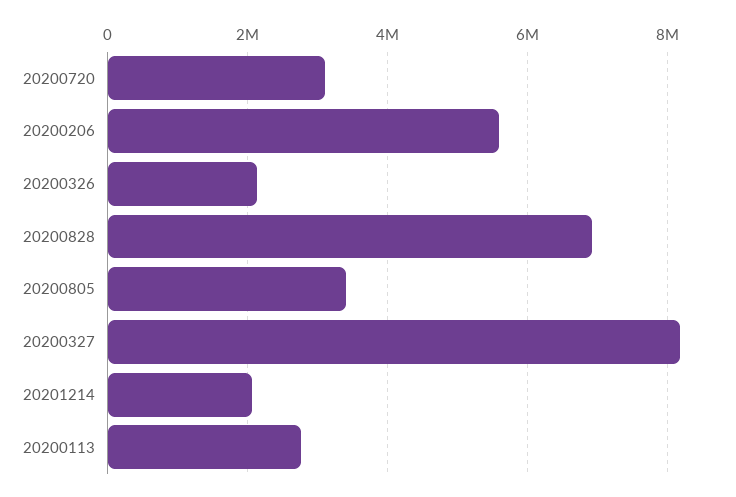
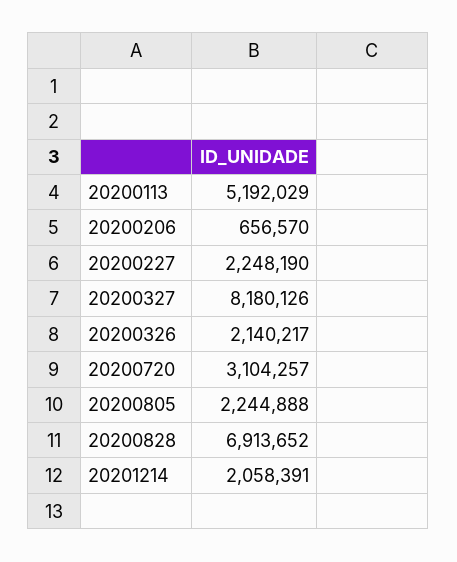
20200206: 5600000 -> 656570
20200805: 3400000 -> 2244888
20200113: 2800000 -> 5192029
20200227: none -> 2248190

